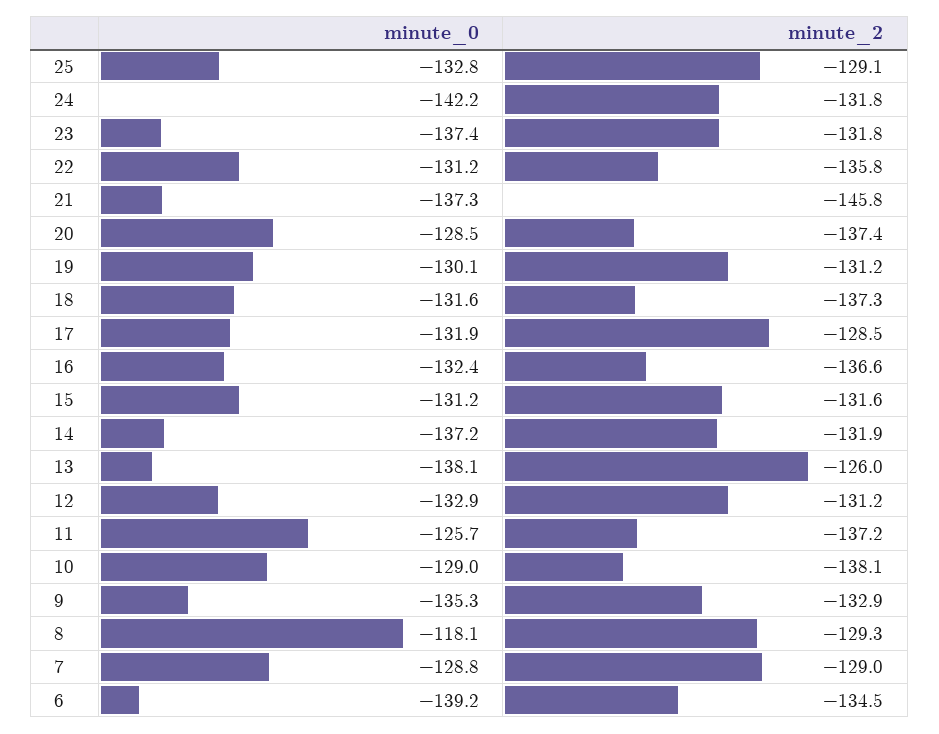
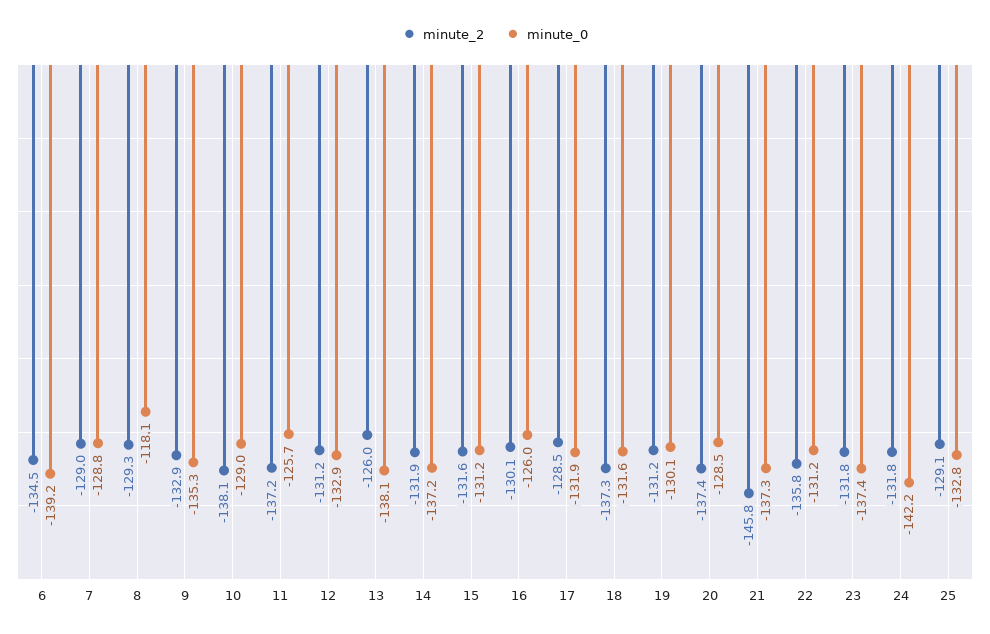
minute_0, 16: -132.4 -> -126
minute_2, 16: -136.6 -> -130.1

